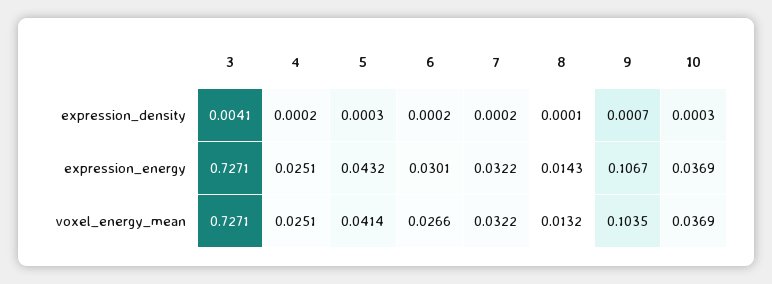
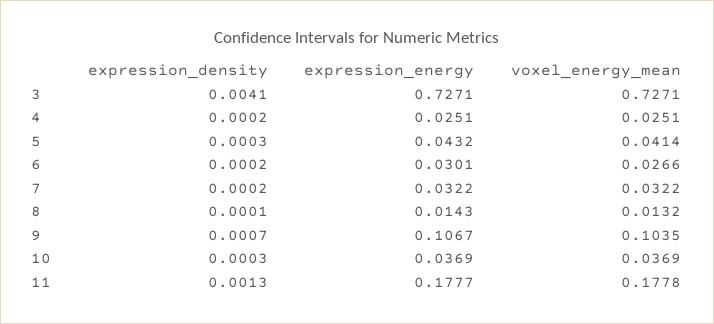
11, expression_density: none -> 0.0013
11, expression_energy: none -> 0.1777
11, voxel_energy_mean: none -> 0.1778

